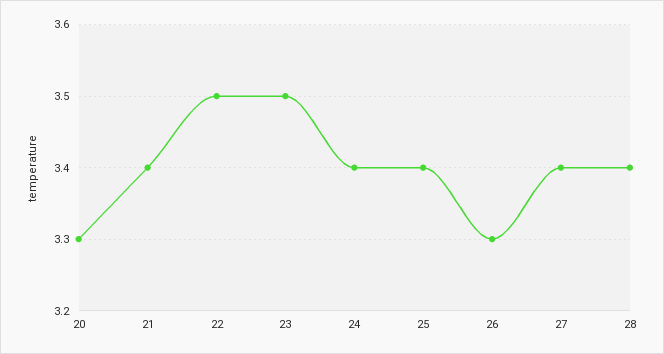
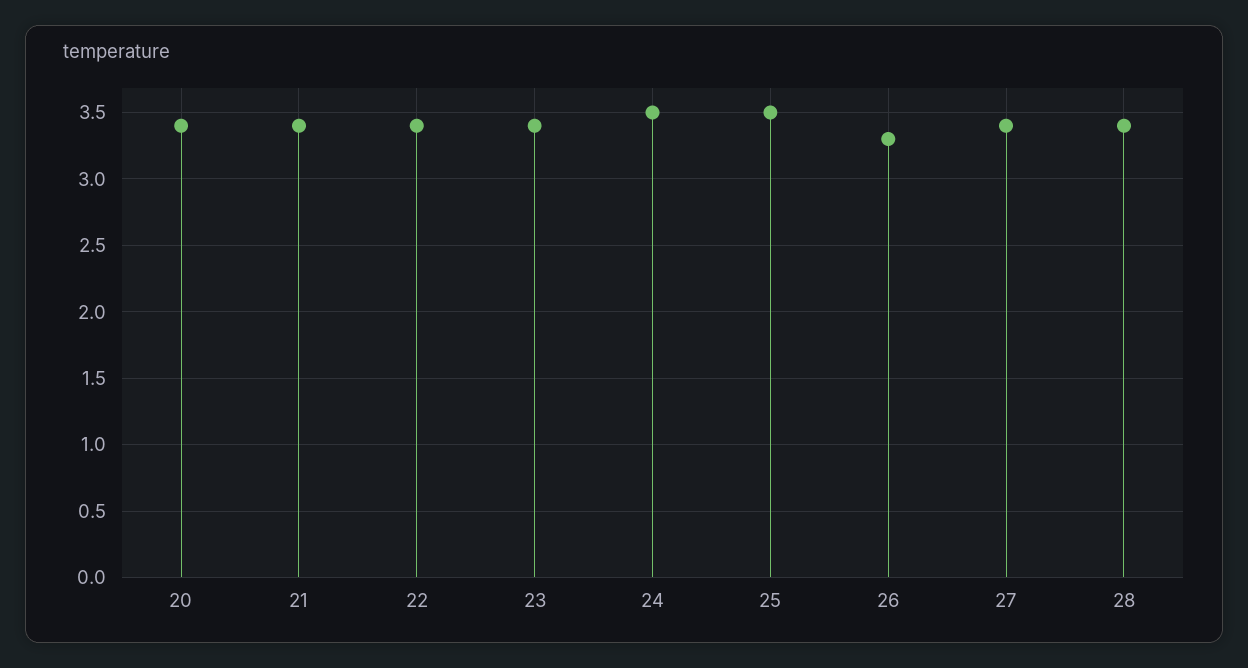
20: 3.3 -> 3.4
22: 3.5 -> 3.4
23: 3.5 -> 3.4
24: 3.4 -> 3.5
25: 3.4 -> 3.5

